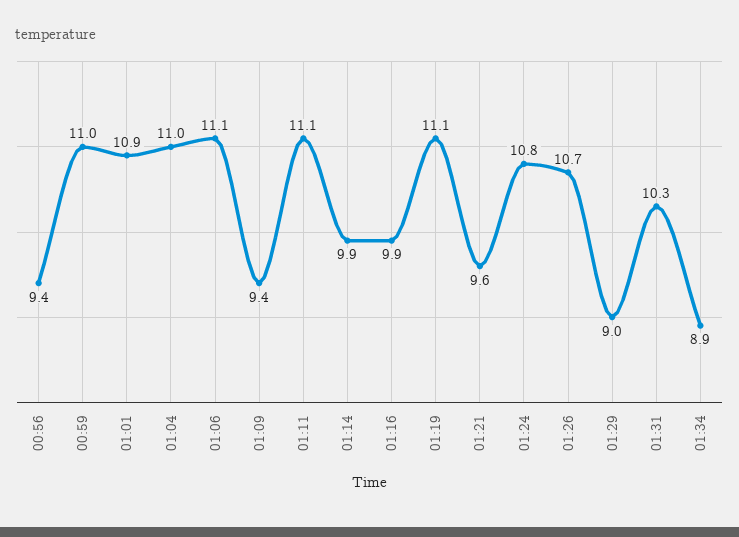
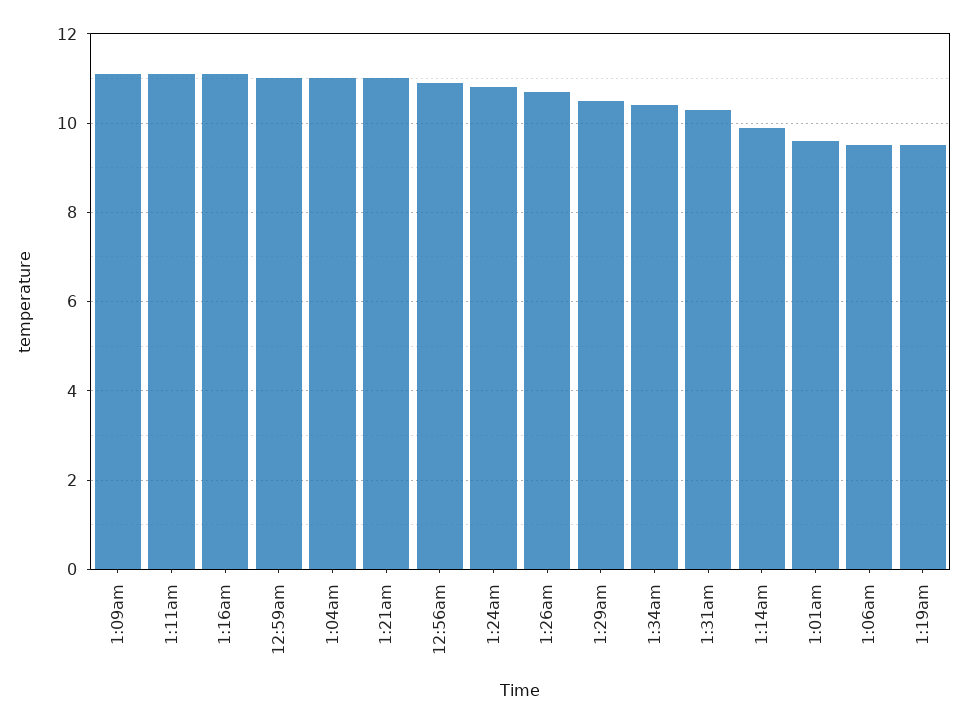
00:56: 9.4 -> 11
01:01: 10.9 -> 9.5
01:06: 11.1 -> 9.5
01:09: 9.4 -> 11
01:16: 9.9 -> 11
01:19: 11.1 -> 9.5
01:21: 9.6 -> 11
01:29: 9 -> 10.5
01:34: 8.9 -> 10.5

